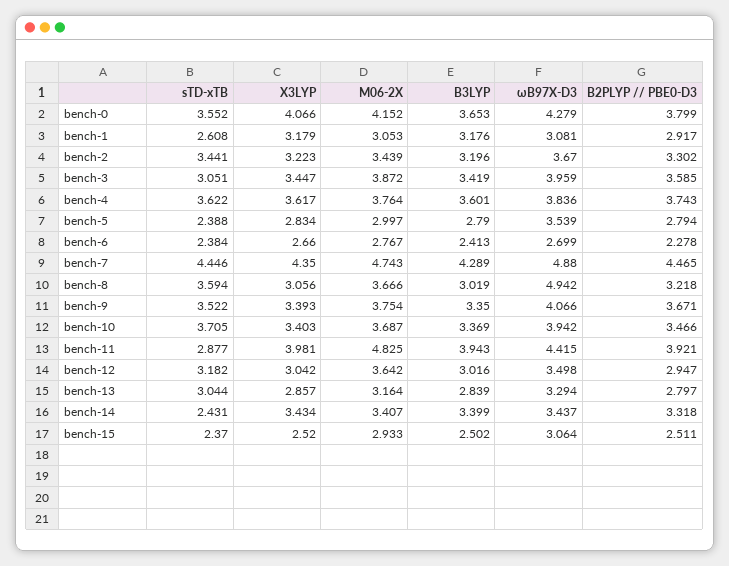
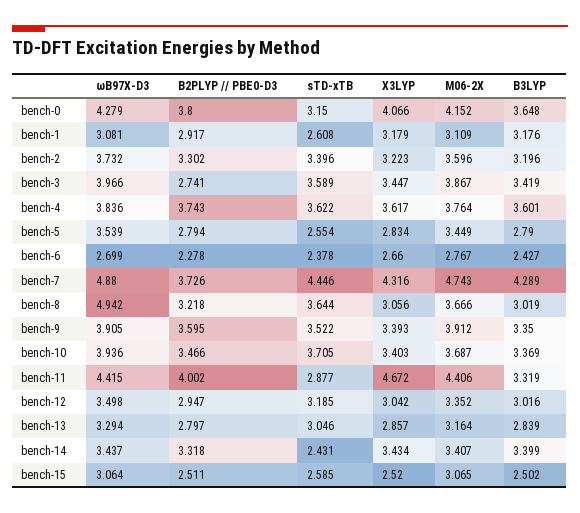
sTD-xTB, bench-0: 3.552 -> 3.15
B3LYP, bench-0: 3.653 -> 3.648
B2PLYP // PBE0-D3, bench-0: 3.799 -> 3.8
M06-2X, bench-1: 3.053 -> 3.109
sTD-xTB, bench-2: 3.441 -> 3.396
M06-2X, bench-2: 3.439 -> 3.596
ωB97X-D3, bench-2: 3.67 -> 3.732
sTD-xTB, bench-3: 3.051 -> 3.589
M06-2X, bench-3: 3.872 -> 3.867
ωB97X-D3, bench-3: 3.959 -> 3.966
B2PLYP // PBE0-D3, bench-3: 3.585 -> 2.741
sTD-xTB, bench-5: 2.388 -> 2.554
M06-2X, bench-5: 2.997 -> 3.449
sTD-xTB, bench-6: 2.384 -> 2.378
B3LYP, bench-6: 2.413 -> 2.427
X3LYP, bench-7: 4.35 -> 4.316
B2PLYP // PBE0-D3, bench-7: 4.465 -> 3.726
sTD-xTB, bench-8: 3.594 -> 3.644
M06-2X, bench-9: 3.754 -> 3.912
ωB97X-D3, bench-9: 4.066 -> 3.905
B2PLYP // PBE0-D3, bench-9: 3.671 -> 3.595
ωB97X-D3, bench-10: 3.942 -> 3.936
X3LYP, bench-11: 3.981 -> 4.672
M06-2X, bench-11: 4.825 -> 4.406
B3LYP, bench-11: 3.943 -> 3.319
B2PLYP // PBE0-D3, bench-11: 3.921 -> 4.002
sTD-xTB, bench-12: 3.182 -> 3.185
M06-2X, bench-12: 3.642 -> 3.352
sTD-xTB, bench-13: 3.044 -> 3.046
sTD-xTB, bench-15: 2.37 -> 2.585
M06-2X, bench-15: 2.933 -> 3.065

